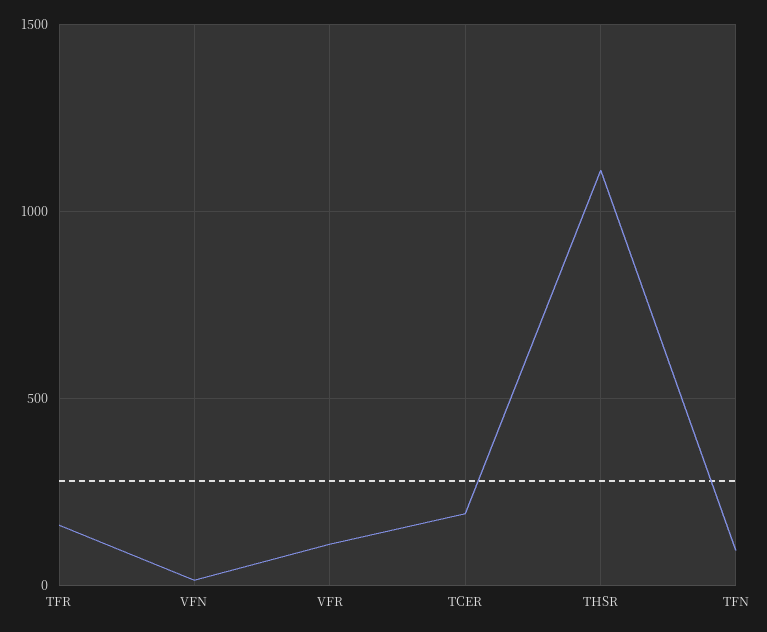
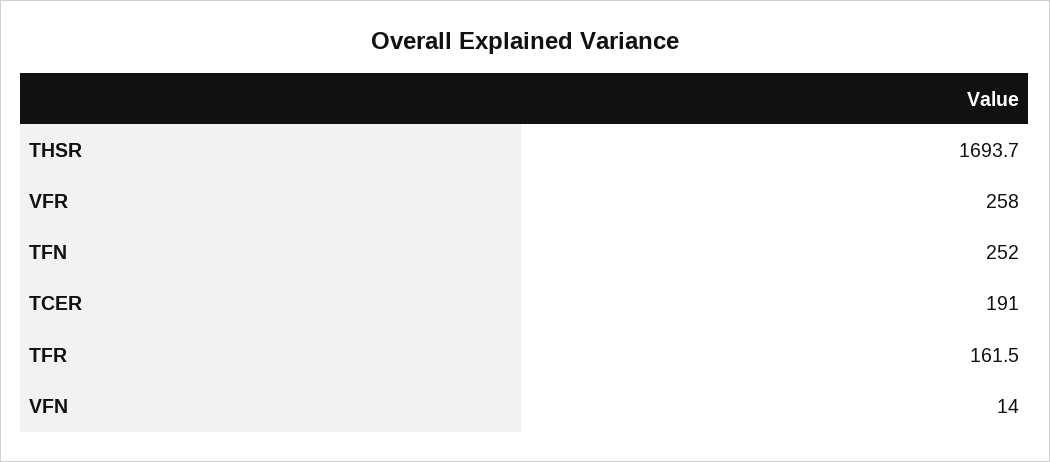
VFR: 100 -> 258
THSR: 1100 -> 1693.7
TFN: 100 -> 252

